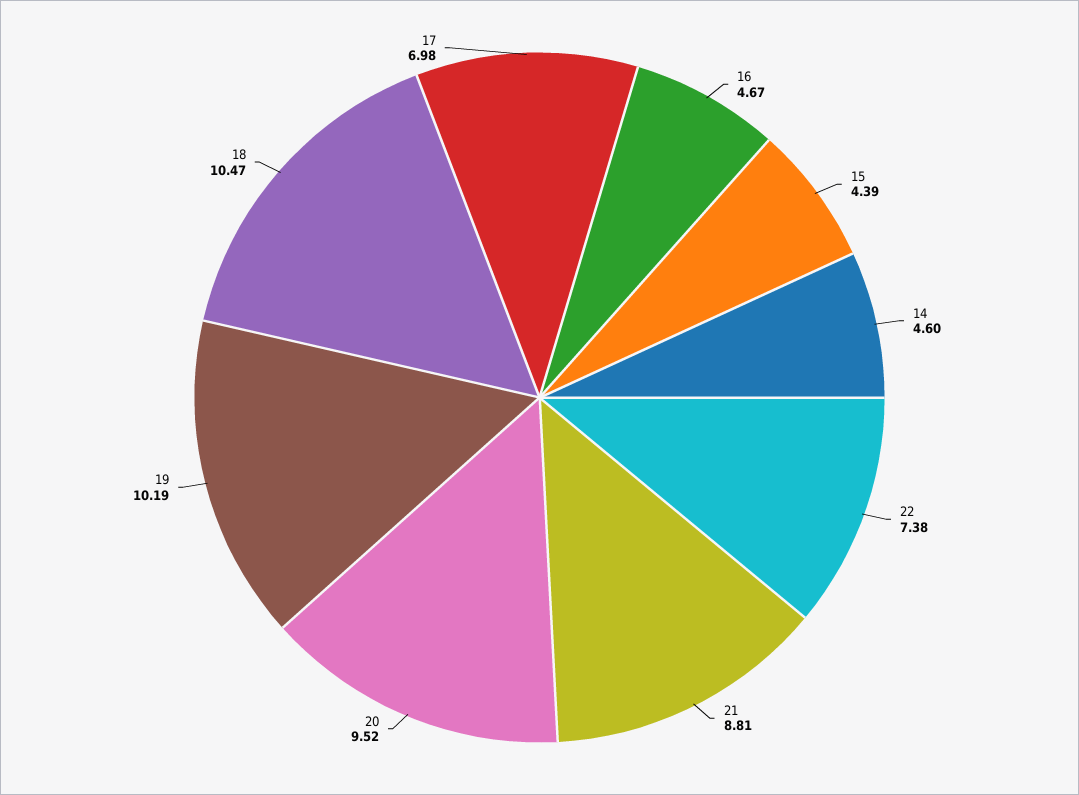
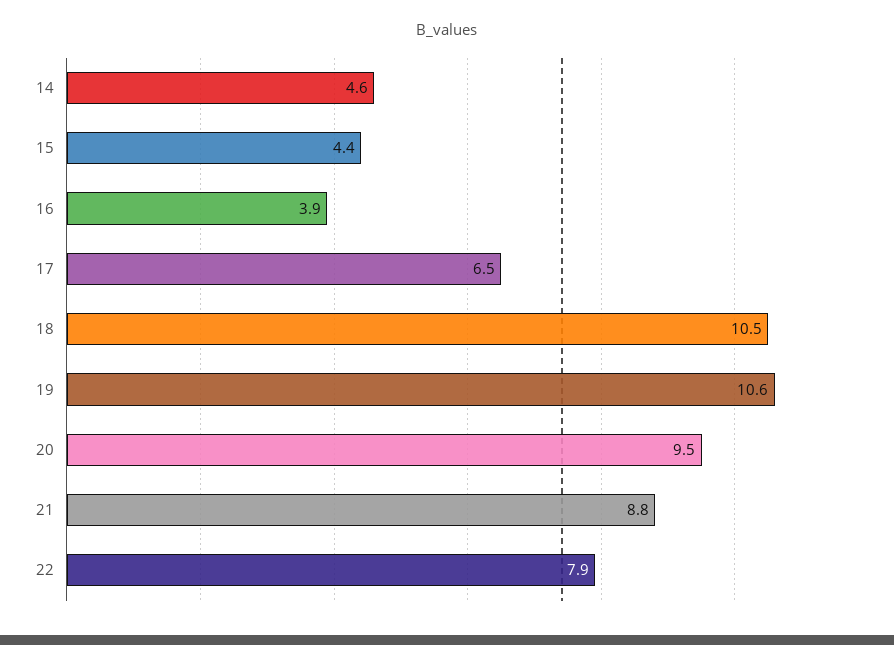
16: 4.67 -> 3.9
22: 7.38 -> 7.9
19: 10.19 -> 10.6
17: 6.98 -> 6.5

